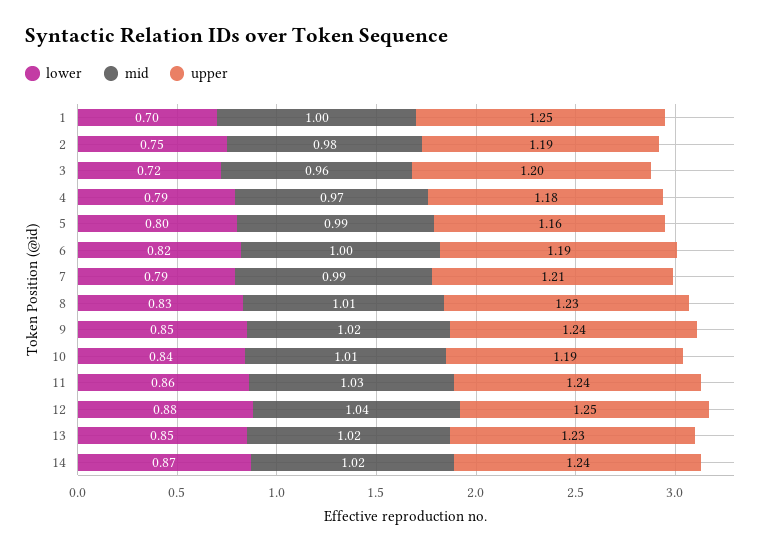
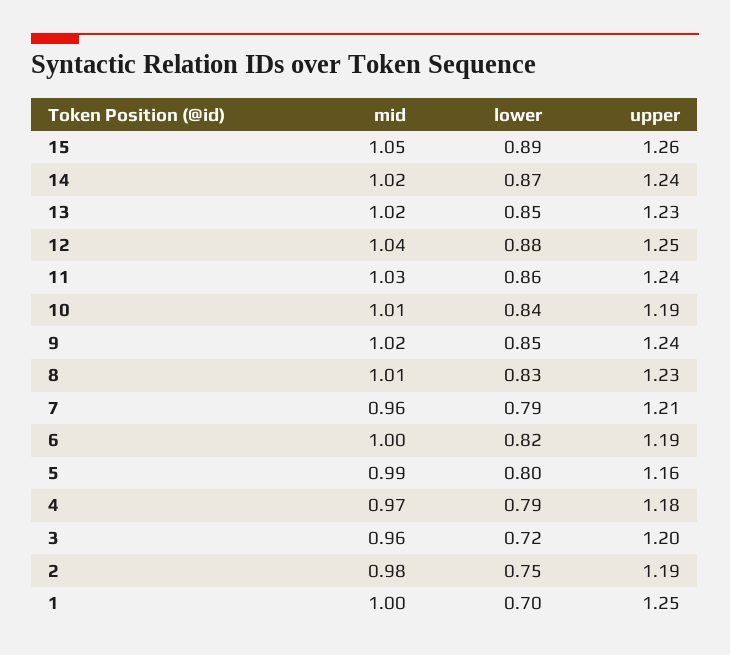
mid, 7: 0.99 -> 0.96
mid, 15: none -> 1.05
lower, 15: none -> 0.89
upper, 15: none -> 1.26

